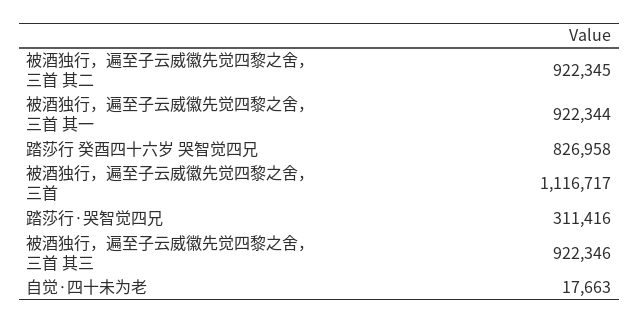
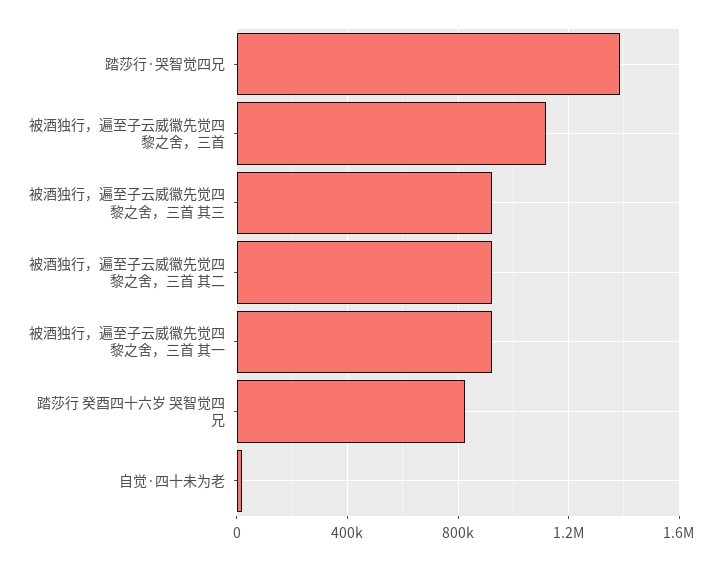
踏莎行·哭智觉四兄: 311416 -> 1400000

